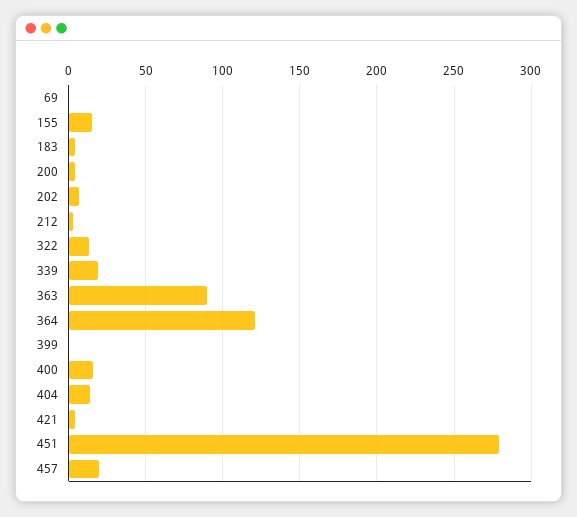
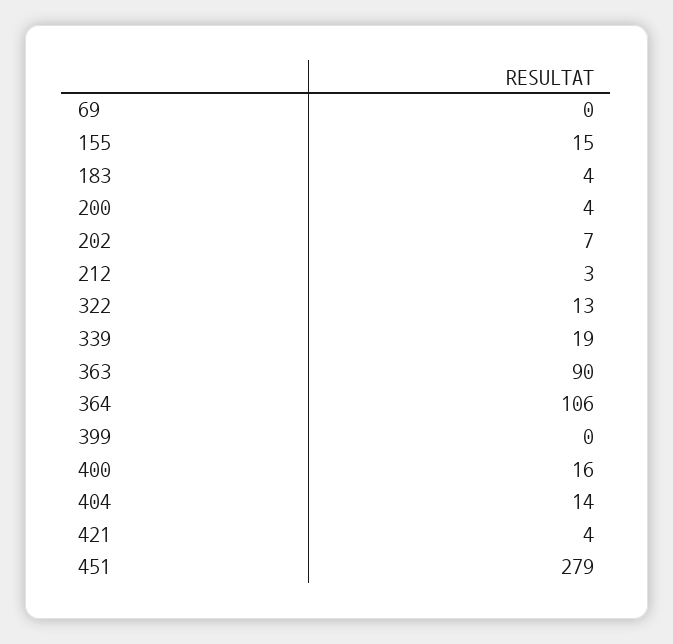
364: 120 -> 106
457: 20 -> none

